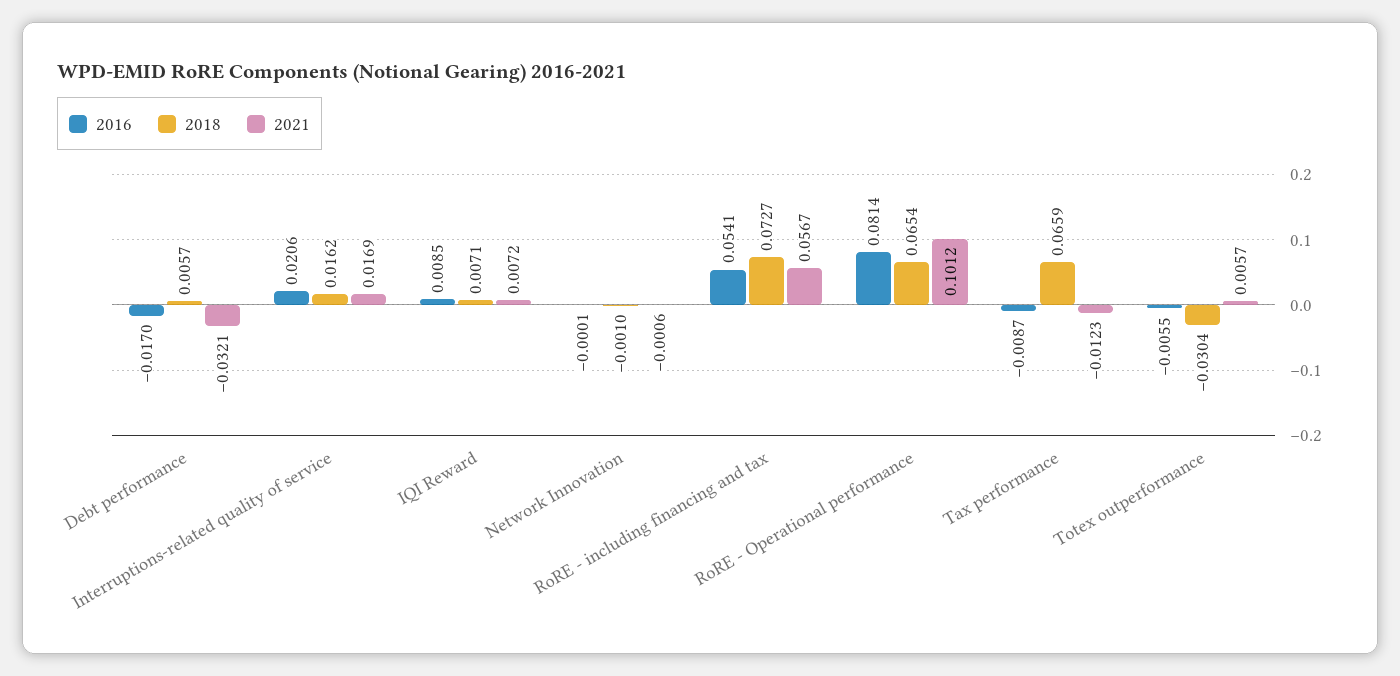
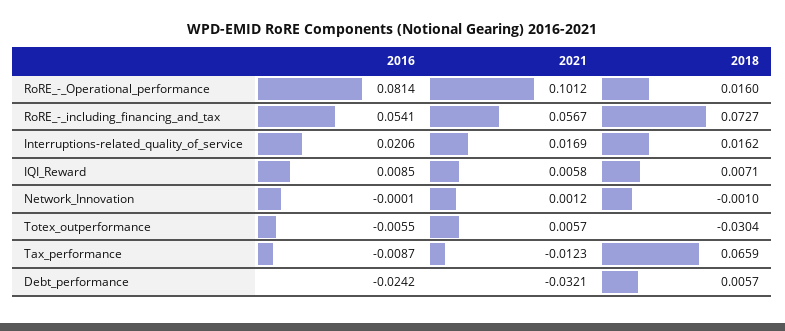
2016, Debt performance: -0.017 -> -0.0242
2021, IQI Reward: 0.0072 -> 0.0058
2021, Network Innovation: -0.0006 -> 0.0012
2018, RoRE - Operational performance: 0.0654 -> 0.016

